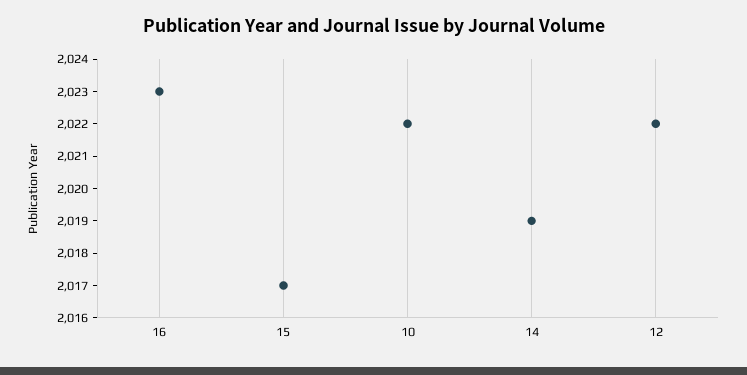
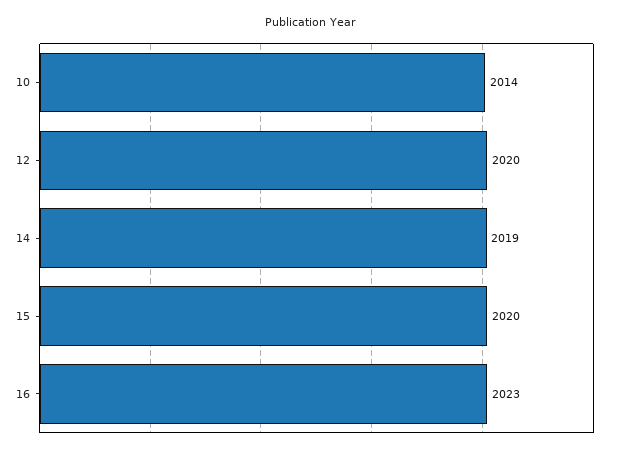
15: 2017 -> 2020
10: 2022 -> 2014
12: 2022 -> 2020

